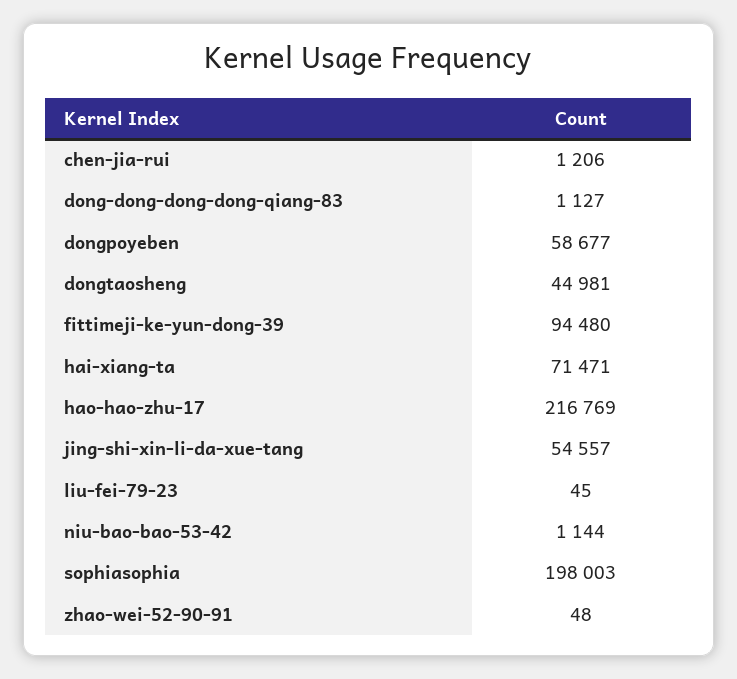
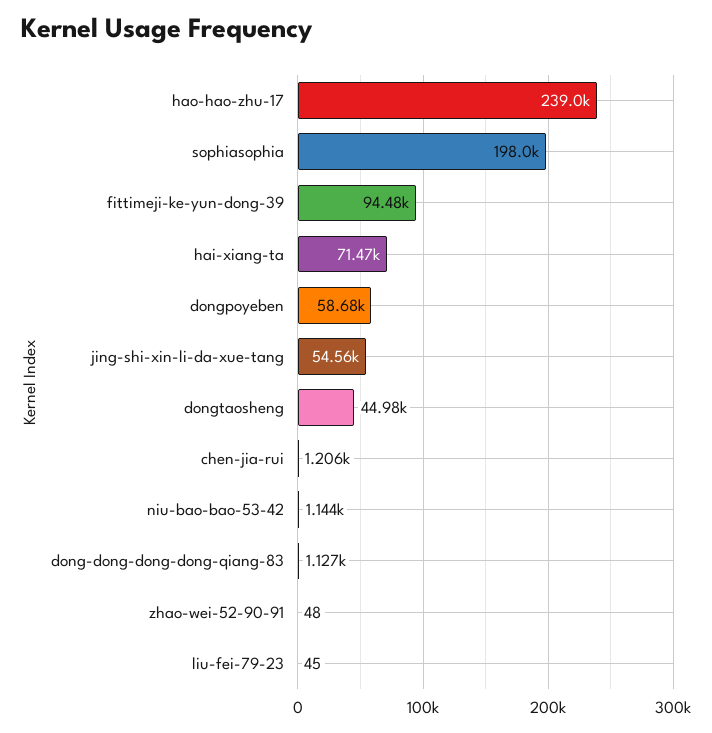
hao-hao-zhu-17: 216769 -> 239000

